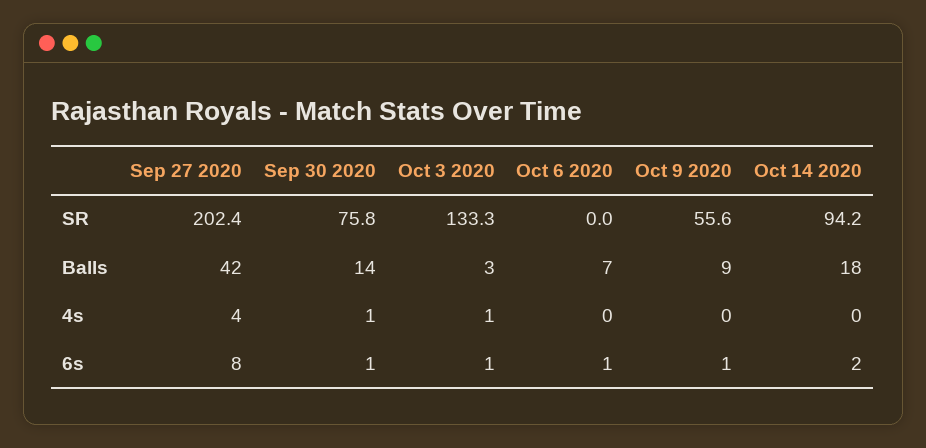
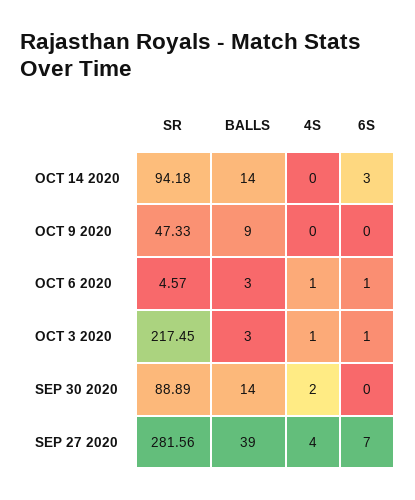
Sep 27 2020, SR: 202.4 -> 281.56
Sep 30 2020, SR: 75.8 -> 88.89
Oct 3 2020, SR: 133.3 -> 217.45
Oct 6 2020, SR: 0 -> 4.57
Oct 9 2020, SR: 55.6 -> 47.33
Sep 27 2020, Balls: 42 -> 39
Oct 6 2020, Balls: 7 -> 3
Oct 14 2020, Balls: 18 -> 14
Sep 30 2020, 4s: 1 -> 2
Oct 6 2020, 4s: 0 -> 1
Sep 27 2020, 6s: 8 -> 7
Sep 30 2020, 6s: 1 -> 0
Oct 9 2020, 6s: 1 -> 0
Oct 14 2020, 6s: 2 -> 3

